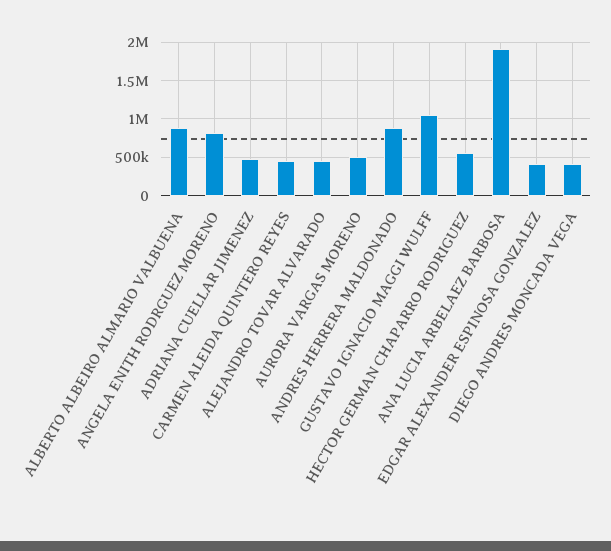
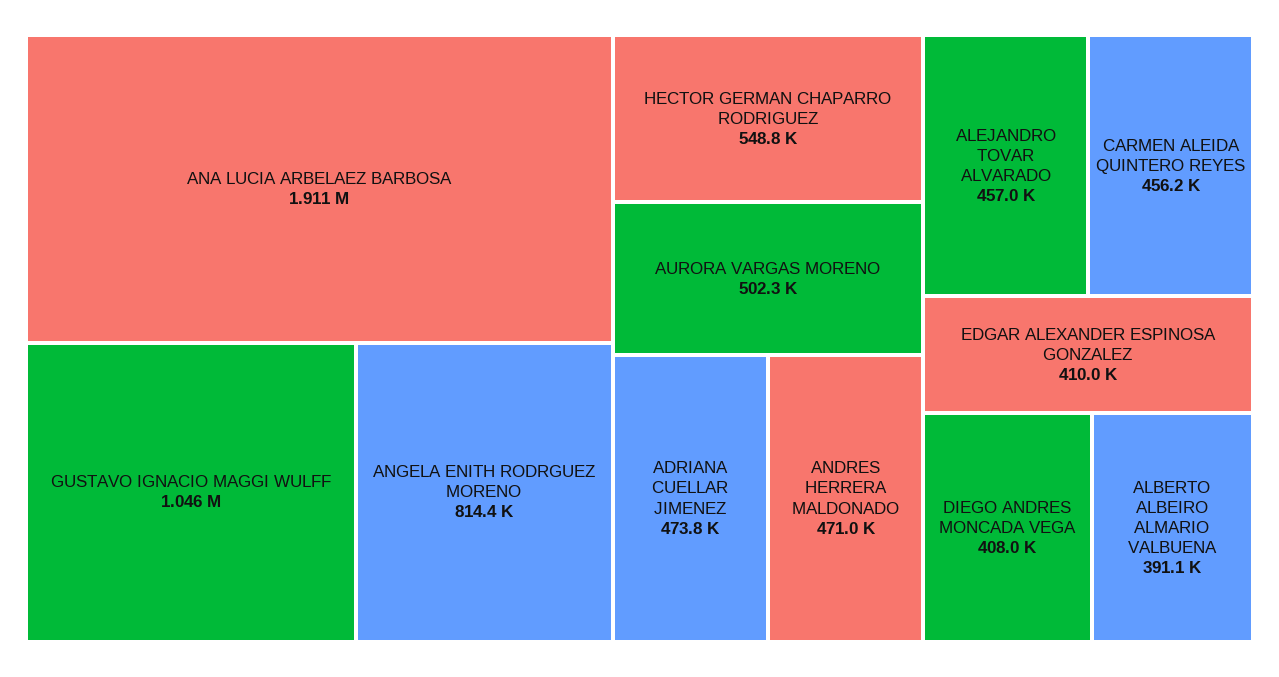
ALBERTO ALBEIRO ALMARIO VALBUENA: 900000 -> 391100
ANDRES HERRERA MALDONADO: 900000 -> 471000

